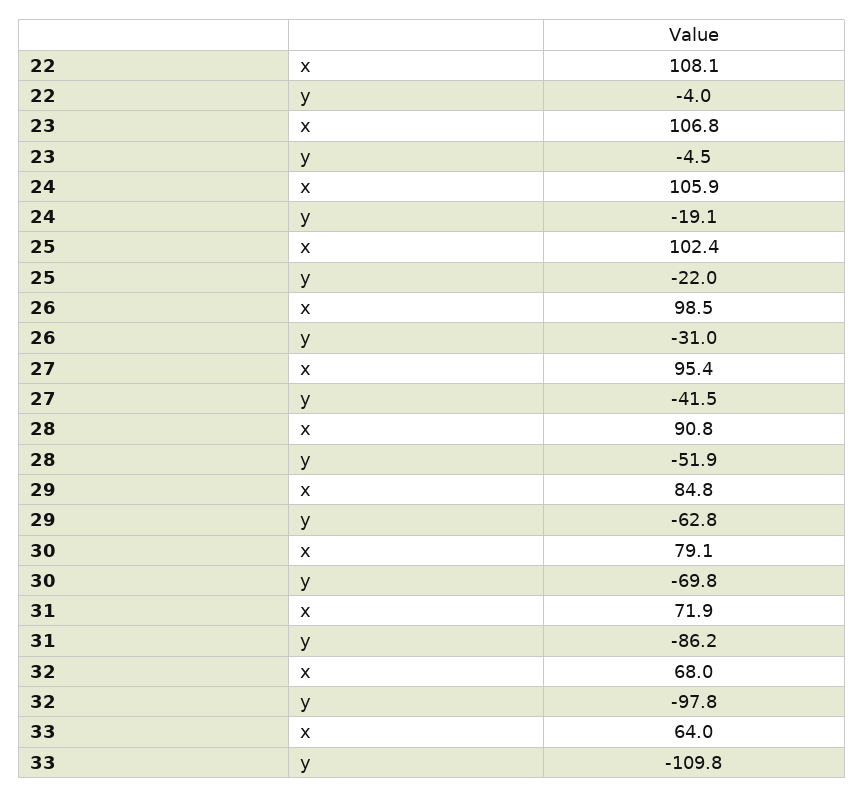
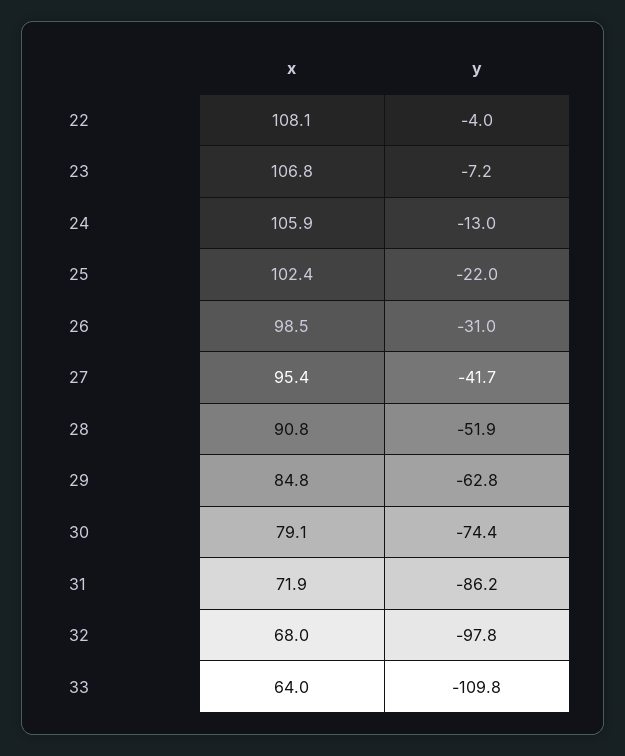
23, y: -4.5 -> -7.2
24, y: -19.1 -> -13
27, y: -41.5 -> -41.7
30, y: -69.8 -> -74.4

